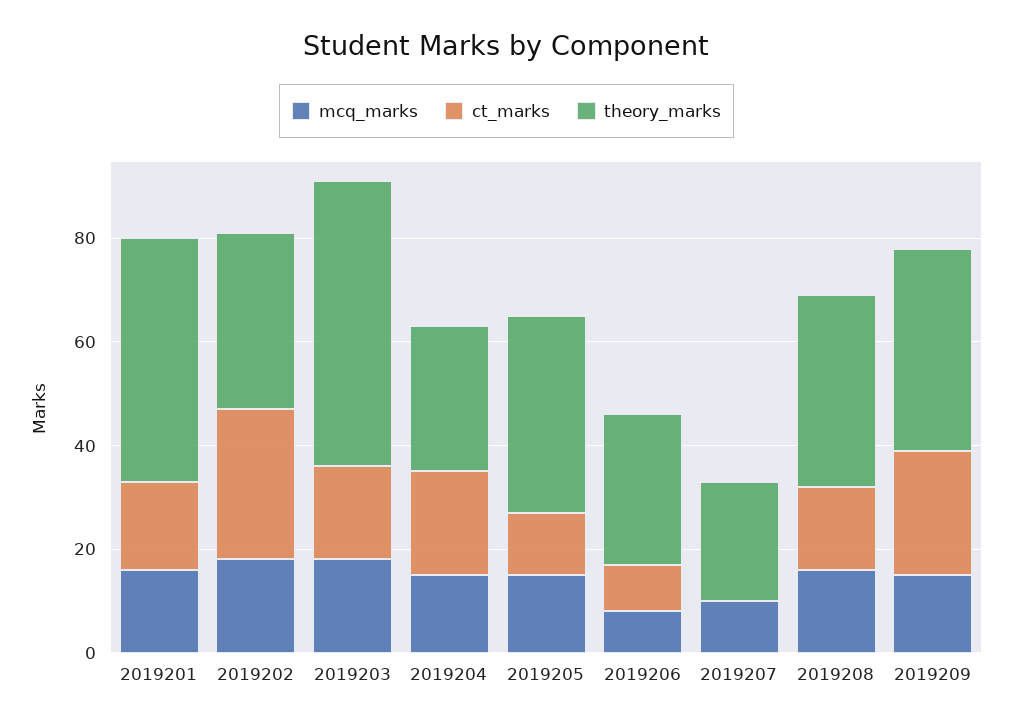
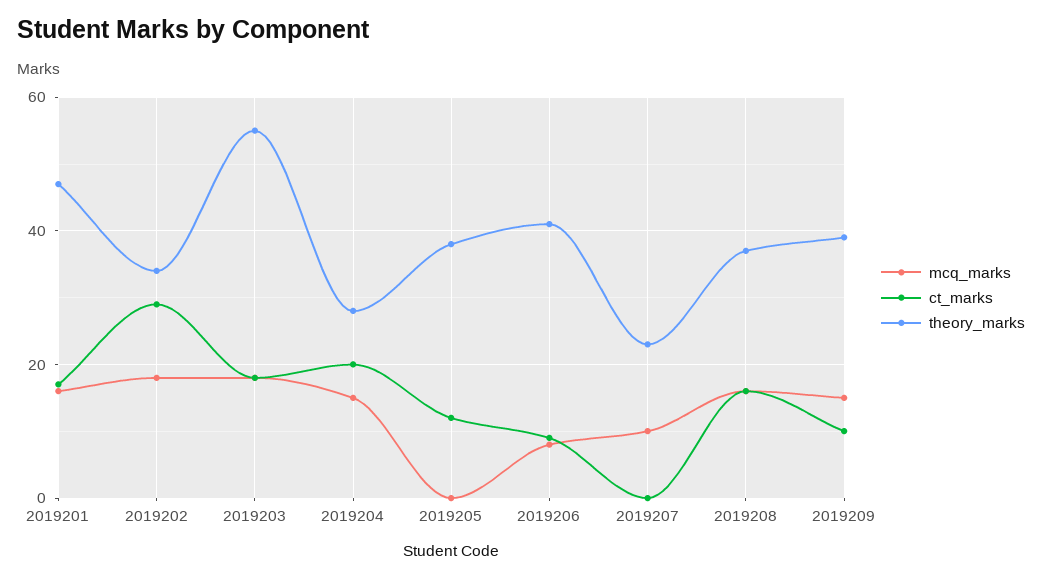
mcq_marks, 2019205: 15 -> 0
theory_marks, 2019206: 30 -> 40
ct_marks, 2019209: 25 -> 10

